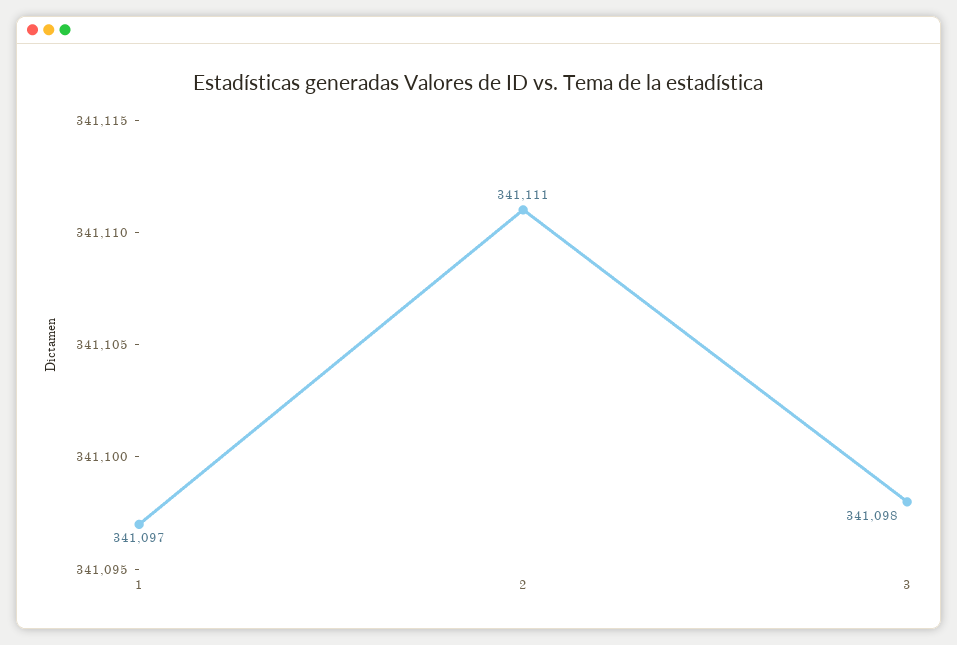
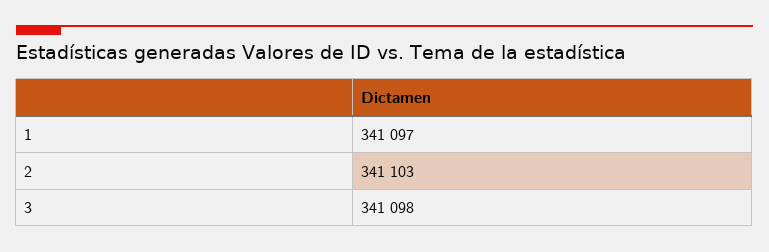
2: 341111 -> 341103

